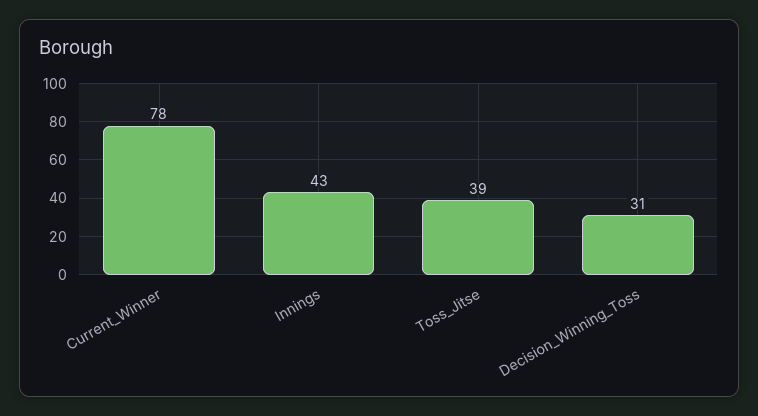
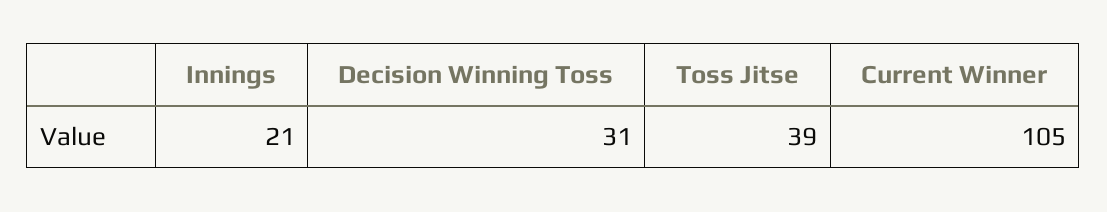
Current_Winner: 78 -> 105
Innings: 43 -> 21

